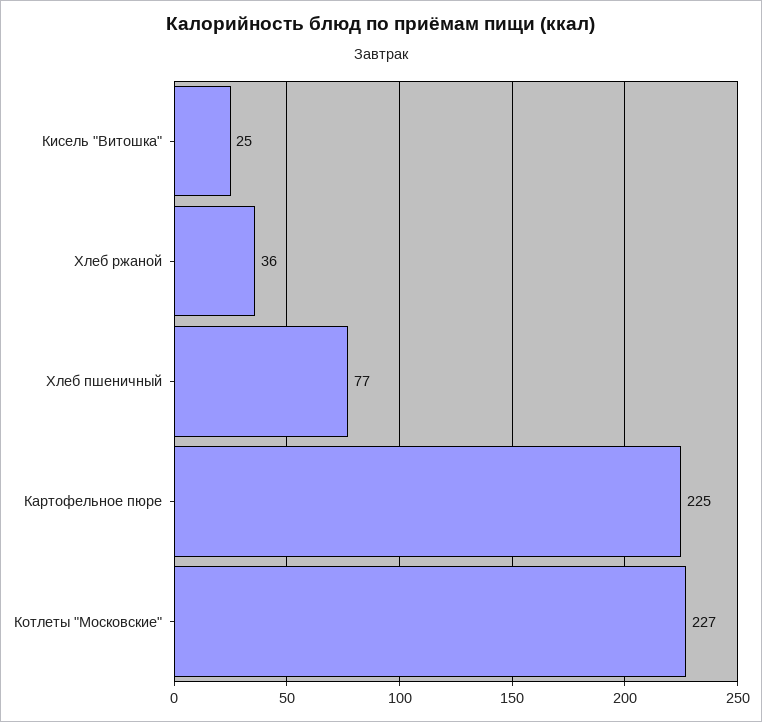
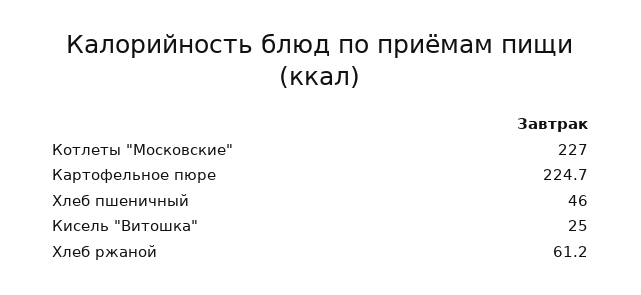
Хлеб ржаной: 36 -> 61.2
Хлеб пшеничный: 77 -> 46

